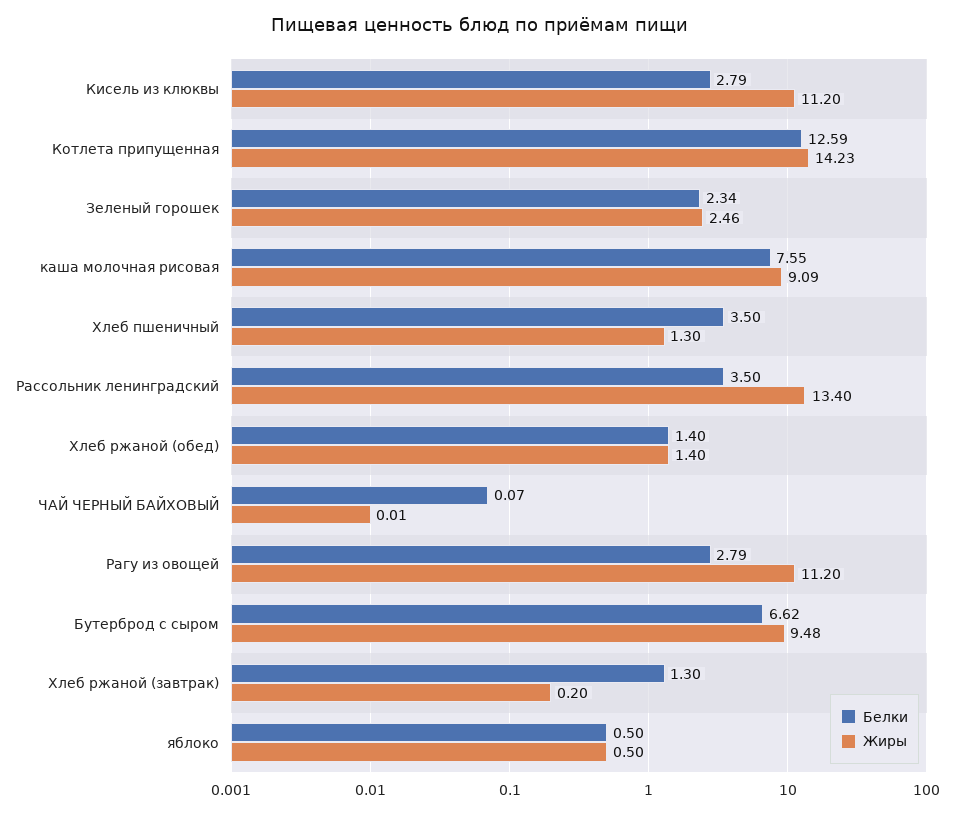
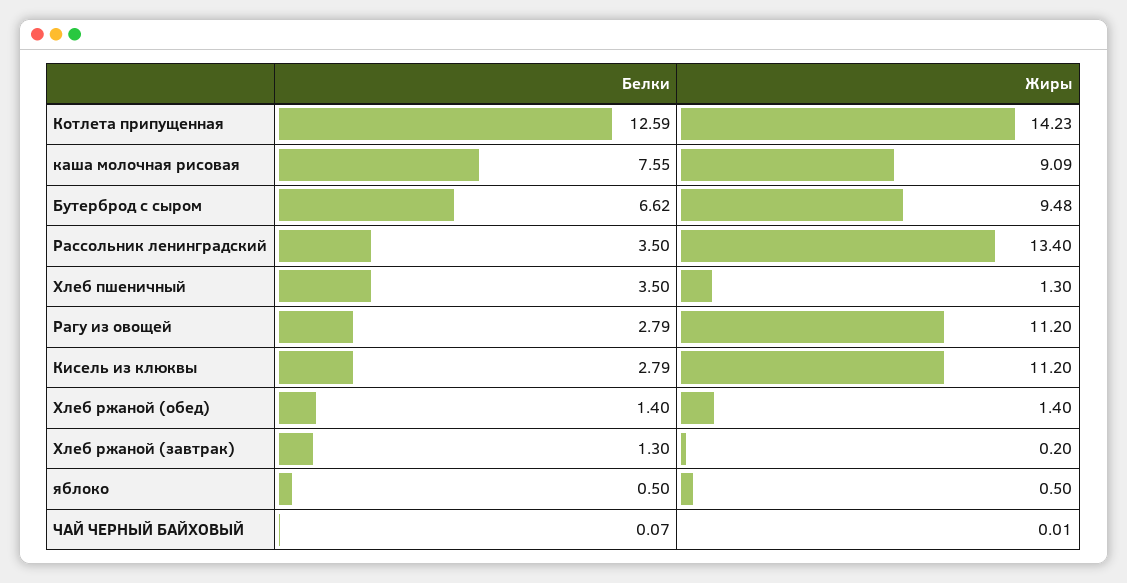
Белки, Зеленый горошек: 2.34 -> none
Жиры, Зеленый горошек: 2.46 -> none

